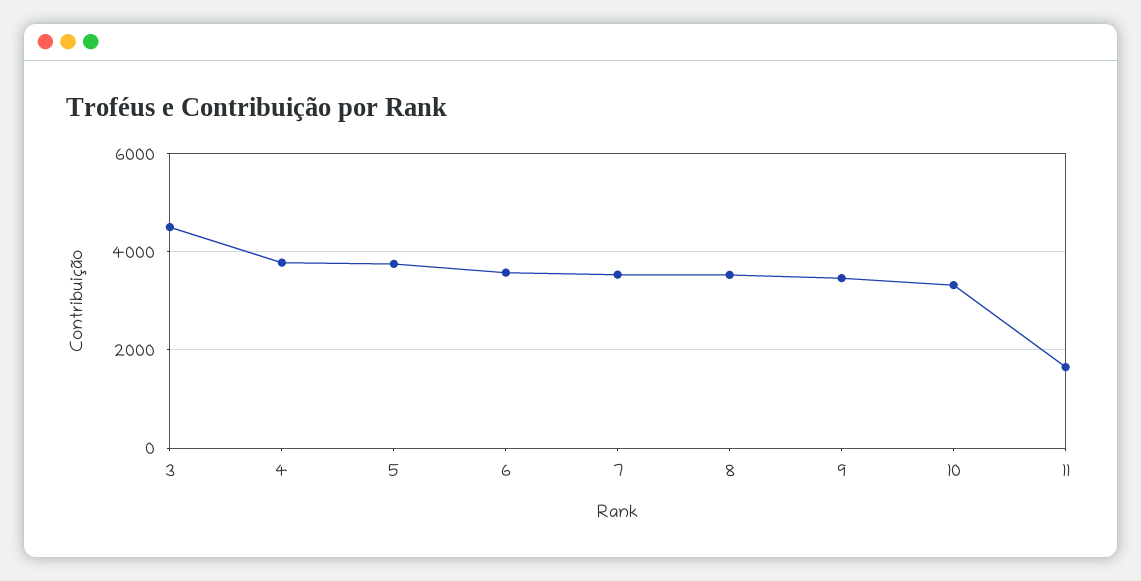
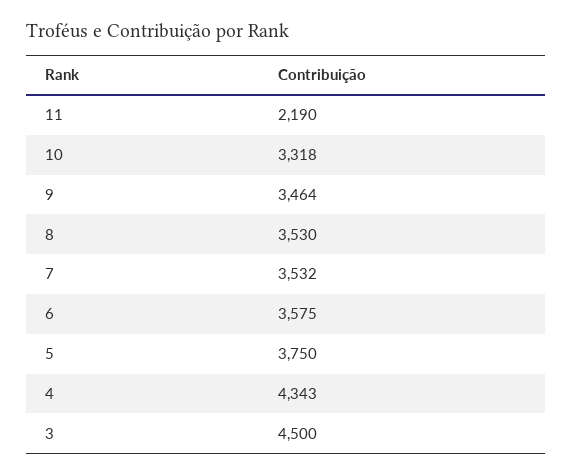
4: 3800 -> 4343
11: 1600 -> 2190

